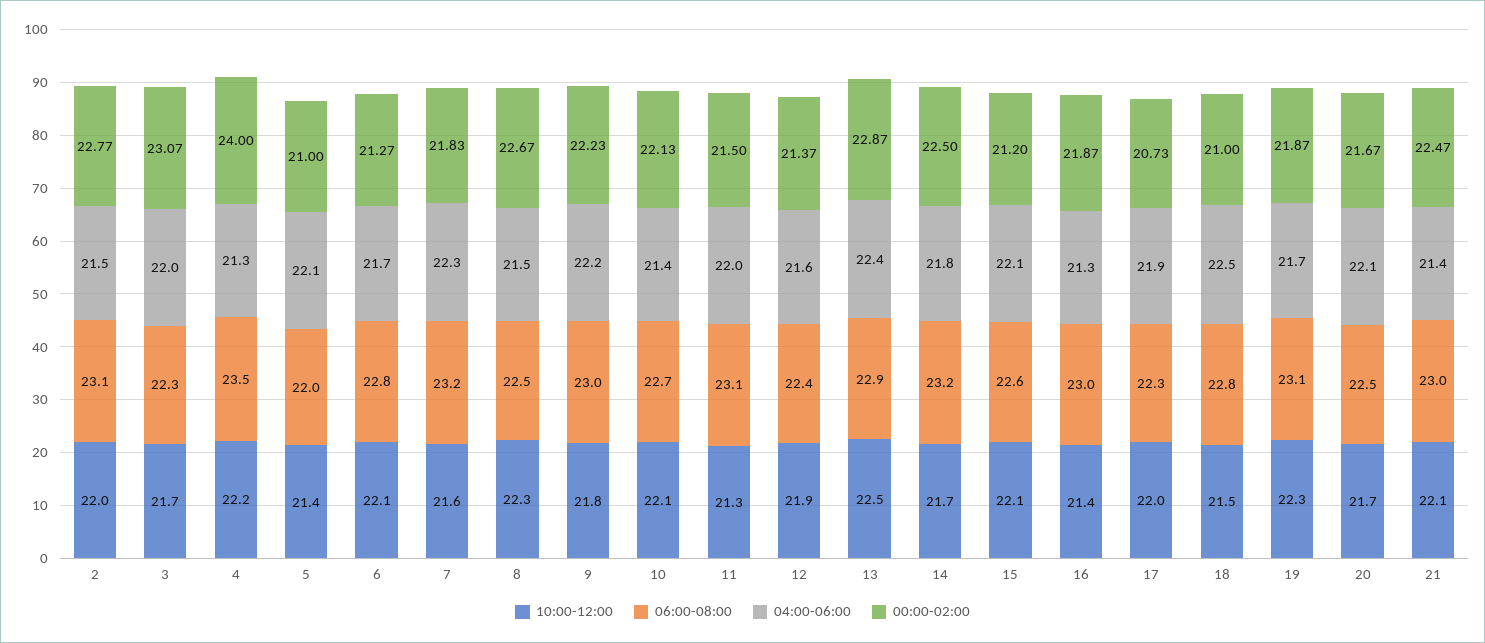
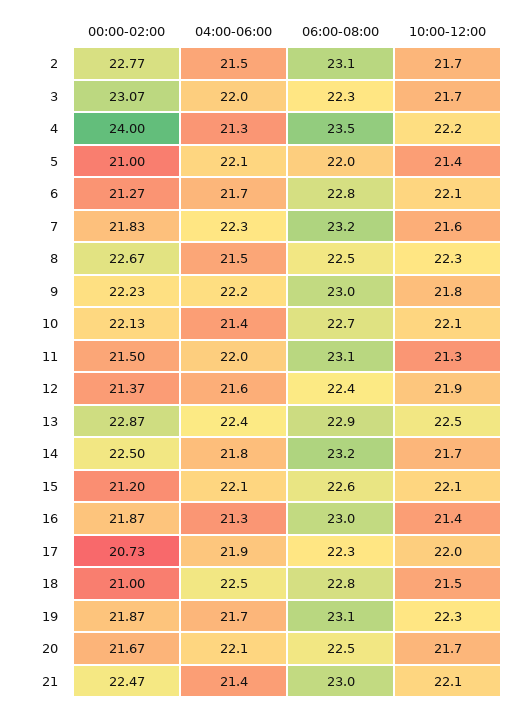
10:00-12:00, 2: 22 -> 21.7

